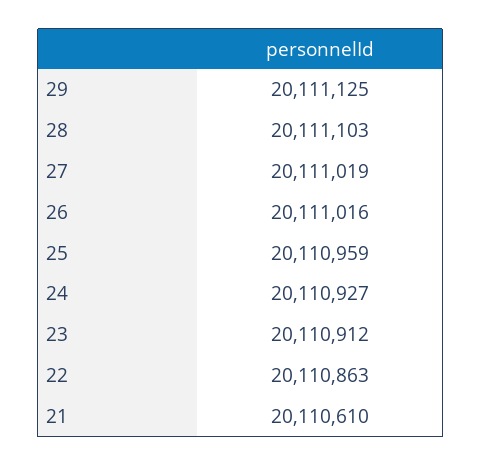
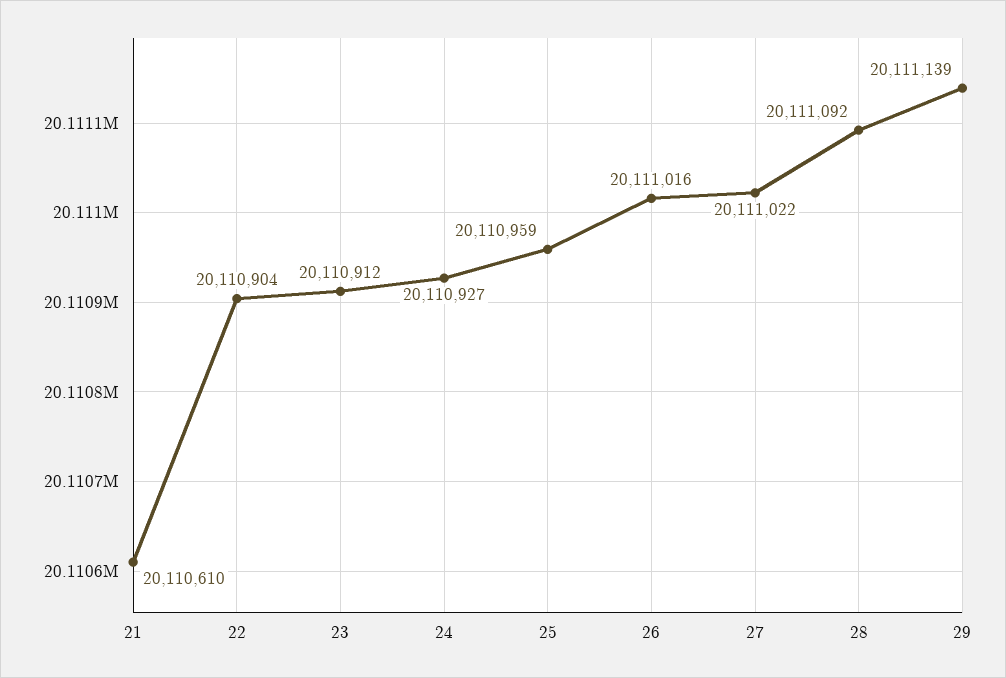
29: 20111125 -> 20111139
28: 20111103 -> 20111092
27: 20111019 -> 20111022
22: 20110863 -> 20110904

